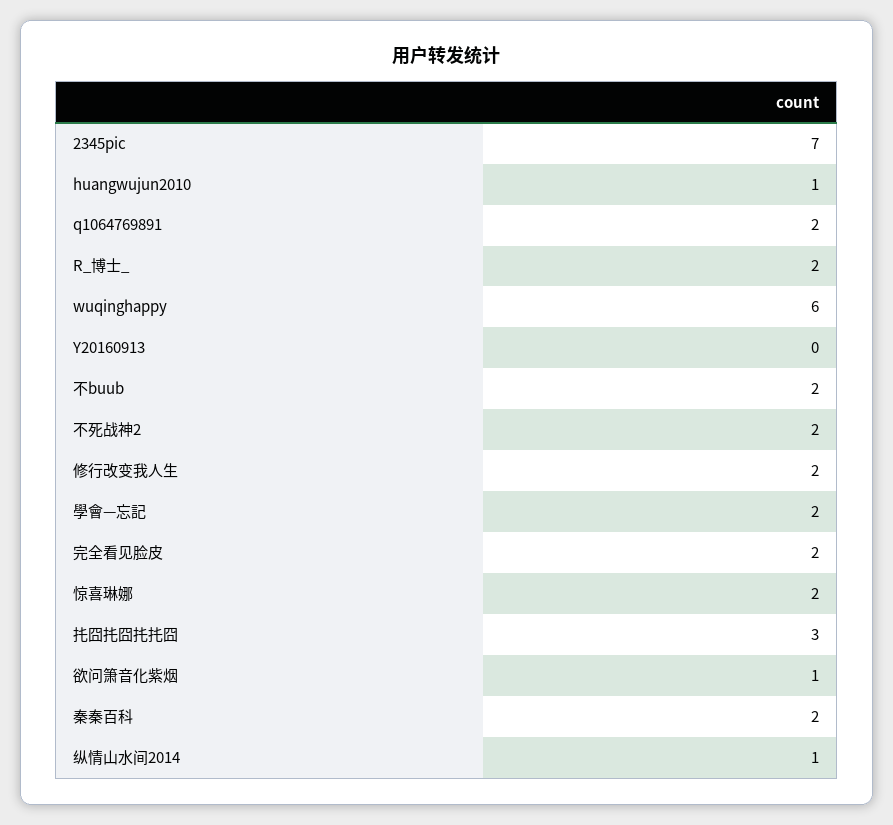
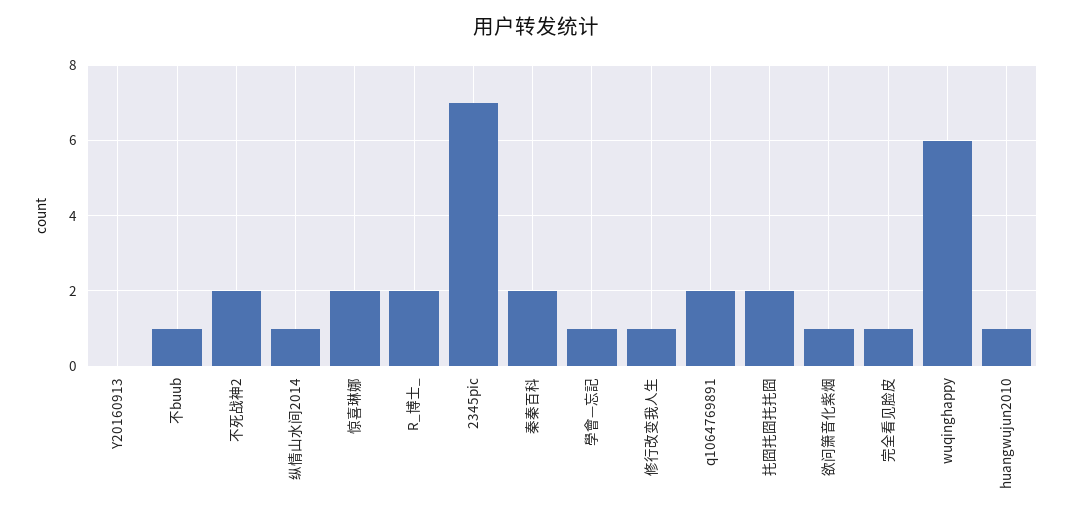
不buub: 2 -> 1
修行改变我人生: 2 -> 1
學會—忘記: 2 -> 1
完全看见脸皮: 2 -> 1
扥囧扥囧扥扥囧: 3 -> 2

